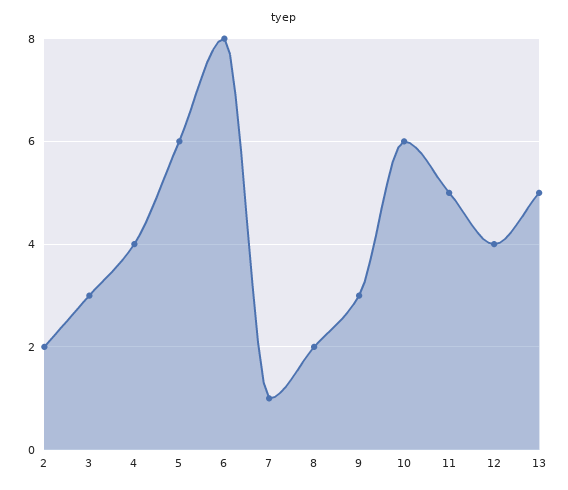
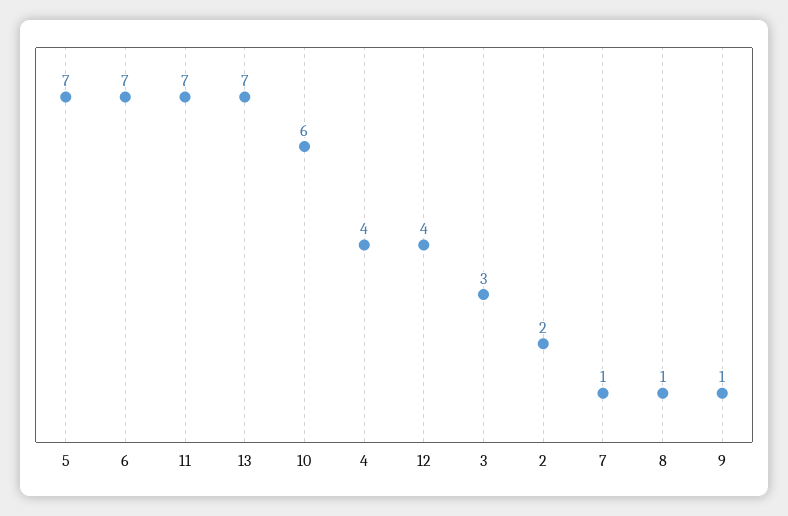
5: 6 -> 7
6: 8 -> 7
8: 2 -> 1
9: 3 -> 1
11: 5 -> 7
13: 5 -> 7

